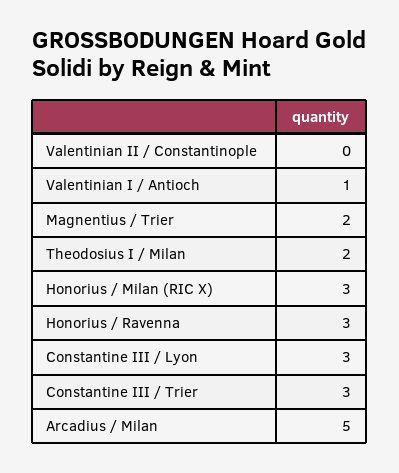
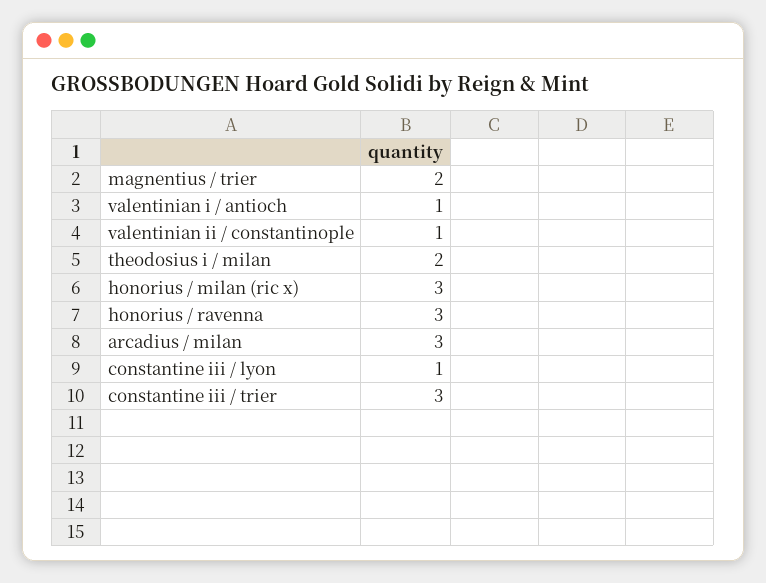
Valentinian II / Constantinople: 0 -> 1
Constantine III / Lyon: 3 -> 1
Arcadius / Milan: 5 -> 3

